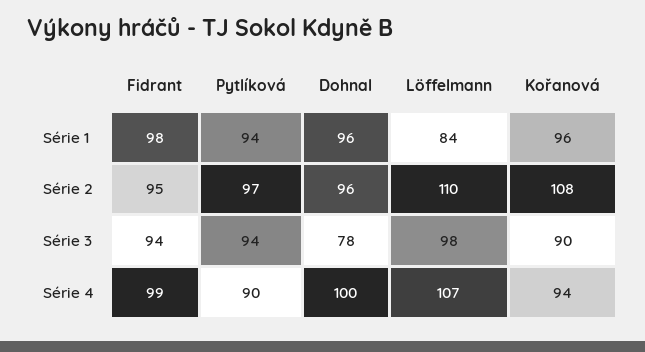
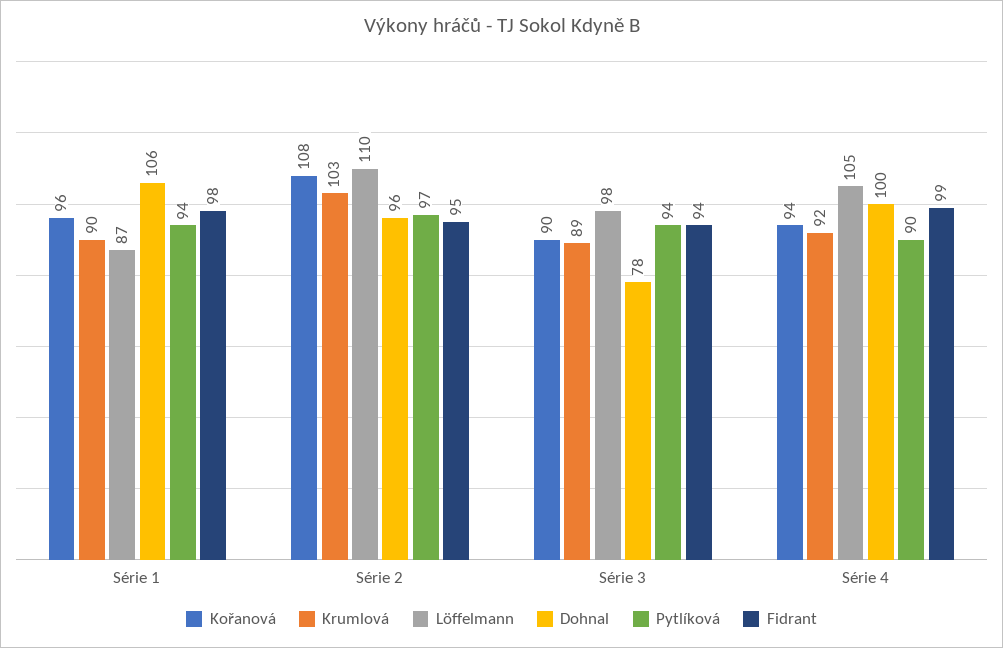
Dohnal, Série 1: 96 -> 106
Löffelmann, Série 1: 84 -> 87
Löffelmann, Série 4: 107 -> 105
Krumlová, Série 1: none -> 90
Krumlová, Série 2: none -> 103
Krumlová, Série 3: none -> 89
Krumlová, Série 4: none -> 92

